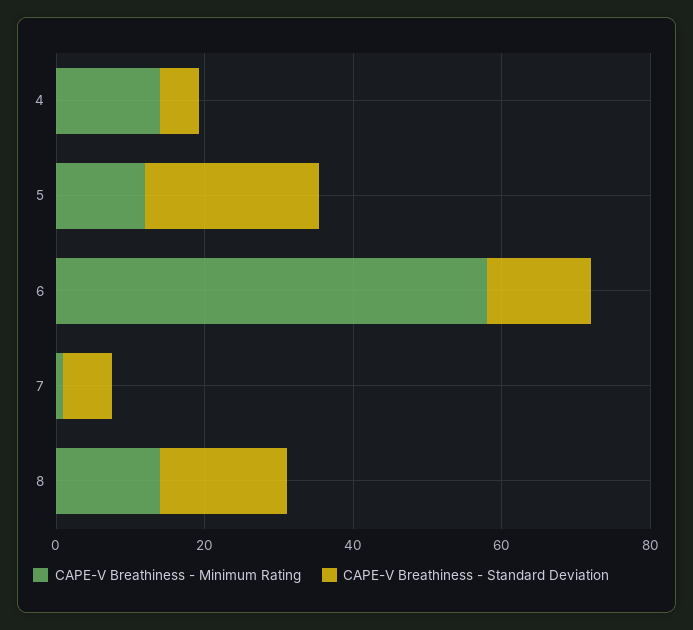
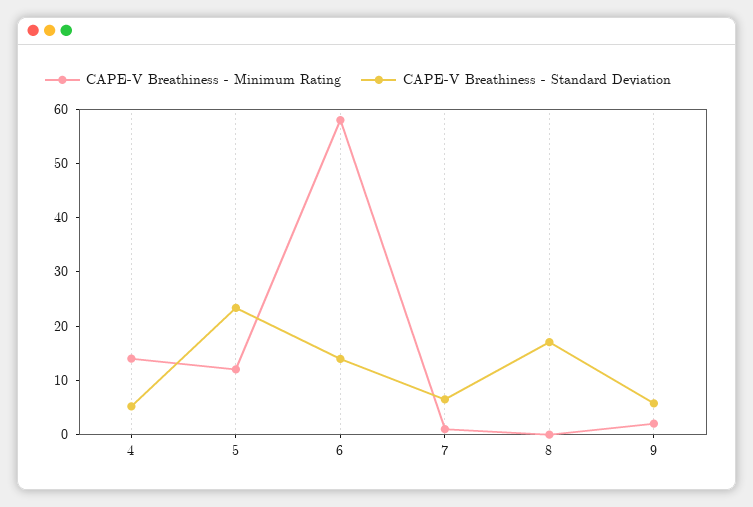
CAPE-V Breathiness - Minimum Rating, 8: 15 -> 0
CAPE-V Breathiness - Minimum Rating, 9: none -> 2
CAPE-V Breathiness - Standard Deviation, 9: none -> 6

